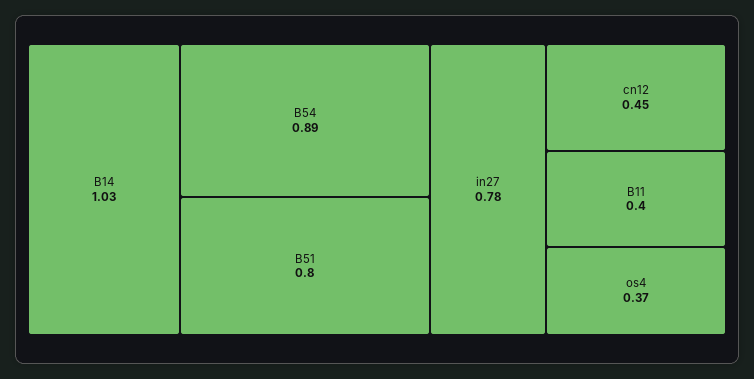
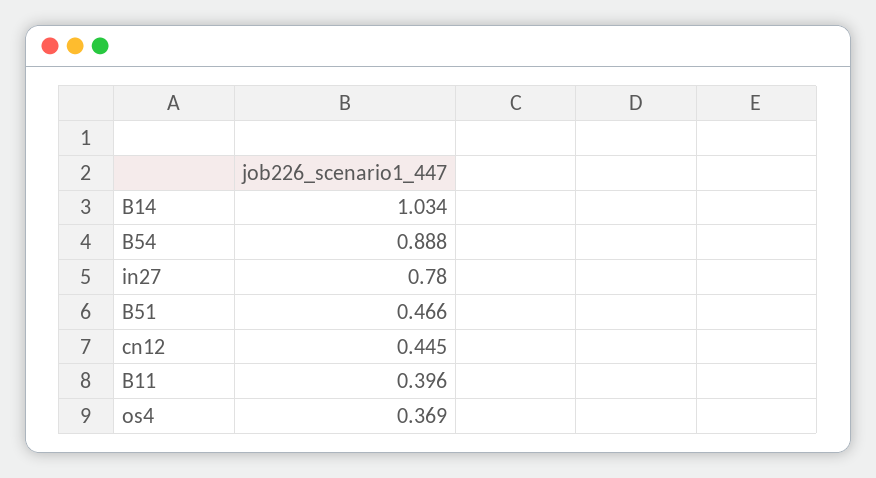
B51: 0.8 -> 0.466

